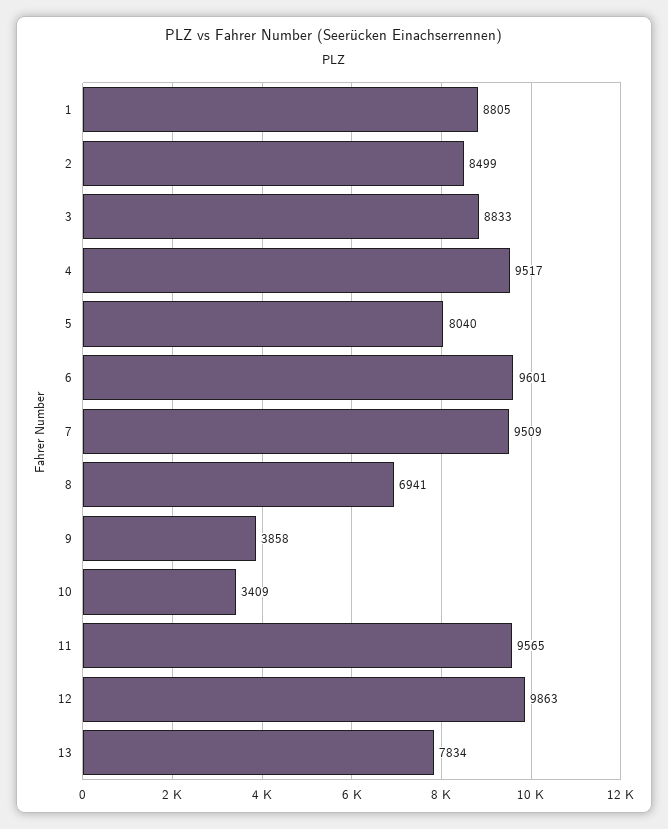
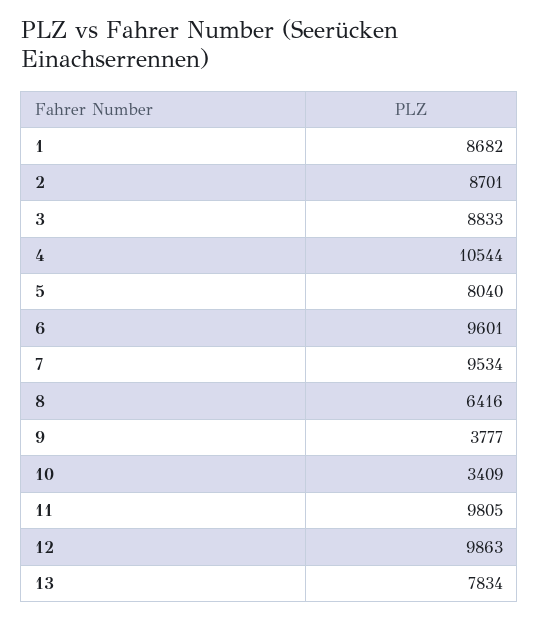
1: 8805 -> 8682
2: 8499 -> 8701
4: 9517 -> 10544
7: 9509 -> 9534
8: 6941 -> 6416
9: 3858 -> 3777
11: 9565 -> 9805

